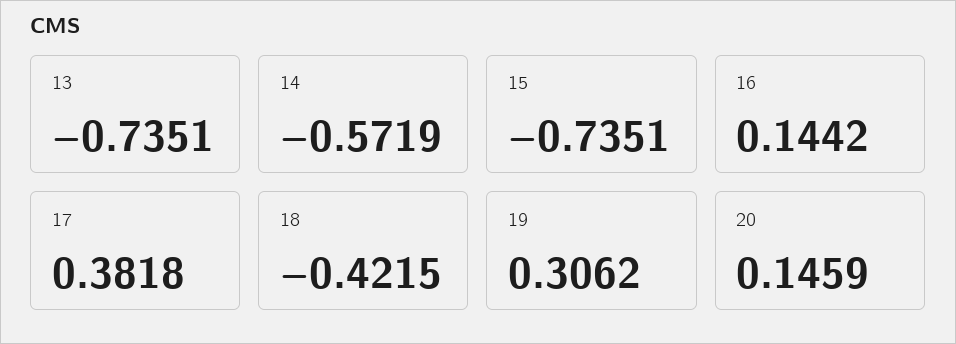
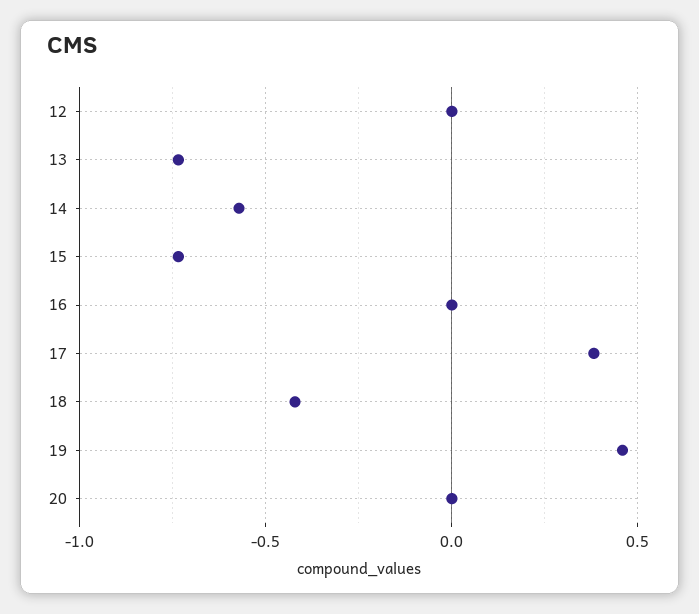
16: 0.1442 -> 0
19: 0.3062 -> 0.45
20: 0.1459 -> 0
12: none -> 0

